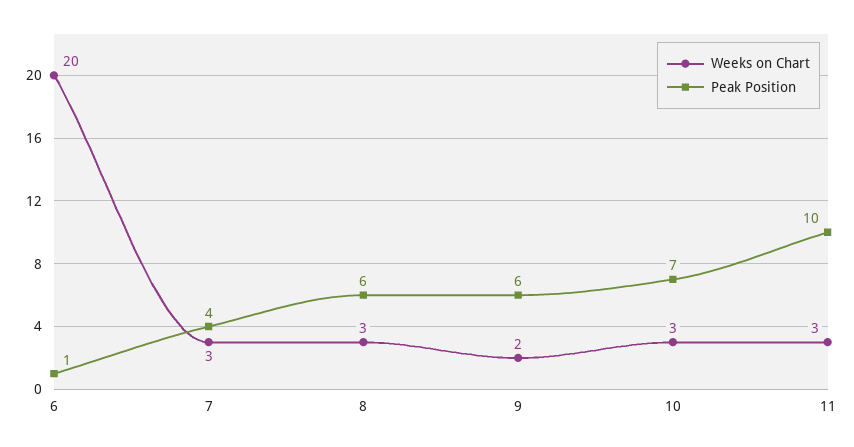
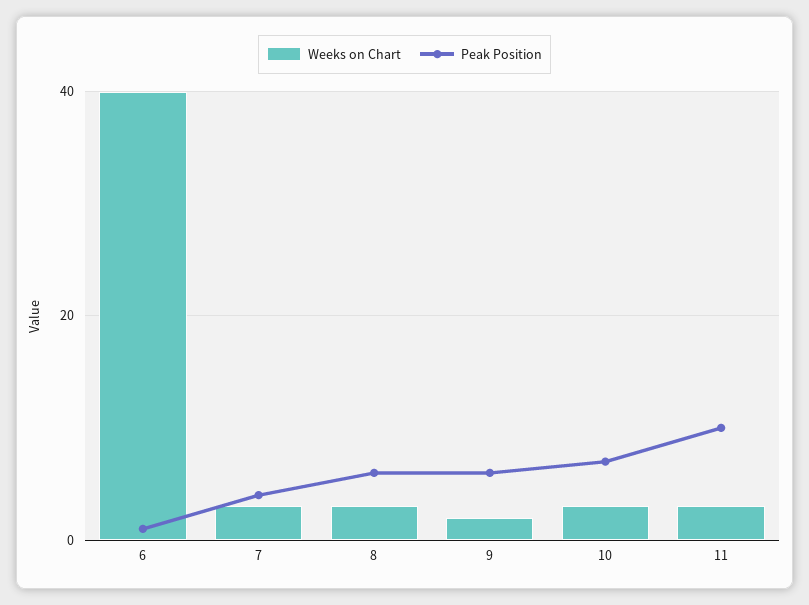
Weeks on Chart, 6: 20 -> 40

